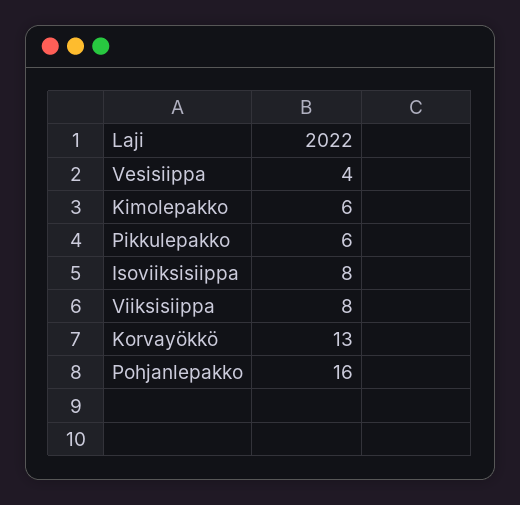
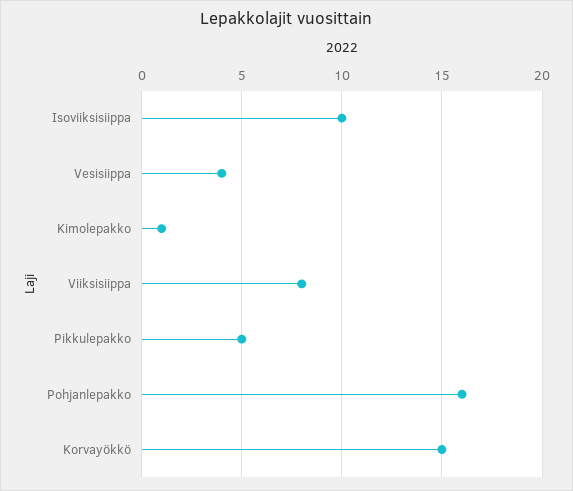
Kimolepakko: 6 -> 1
Pikkulepakko: 6 -> 5
Isoviiksisiippa: 8 -> 10
Korvayökkö: 13 -> 15

